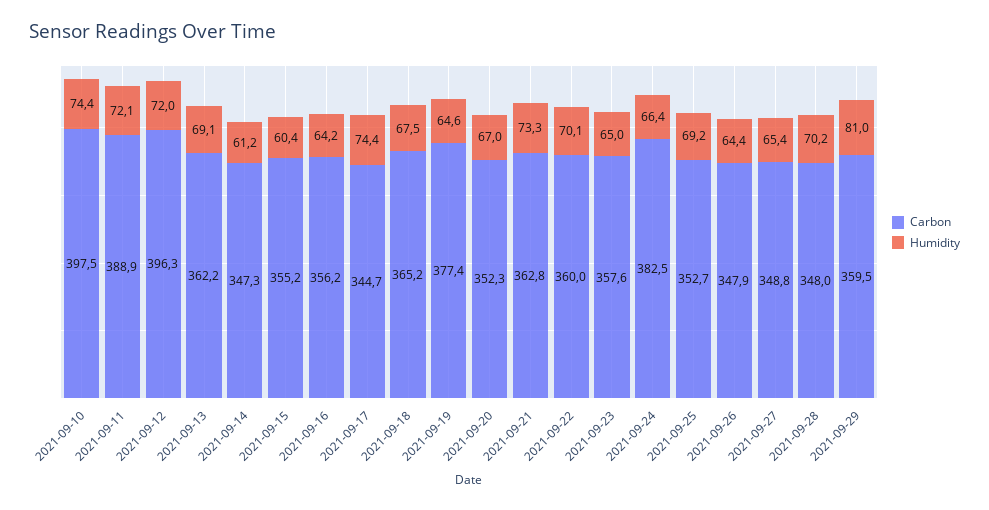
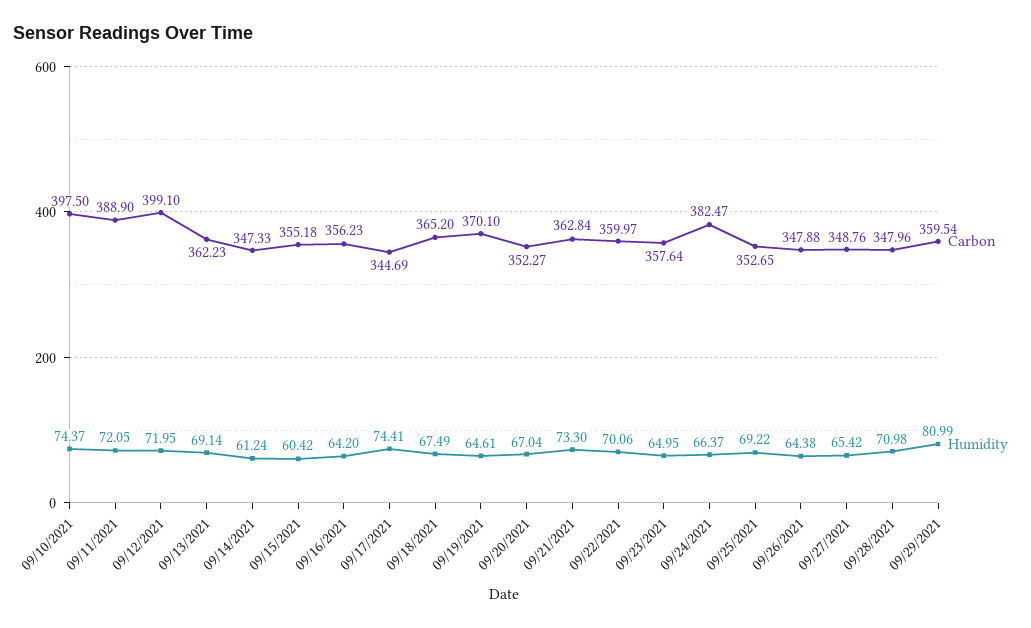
Carbon, 2021-09-12: 396.3 -> 399.1
Carbon, 2021-09-19: 377.4 -> 370.1
Humidity, 2021-09-28: 70.2 -> 70.98

